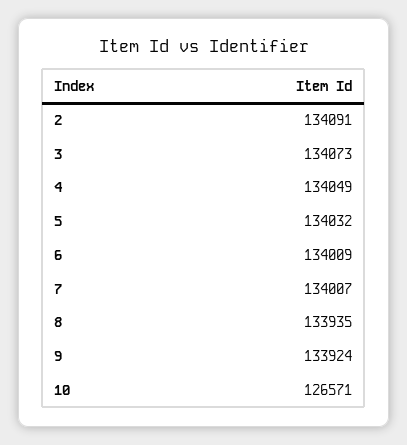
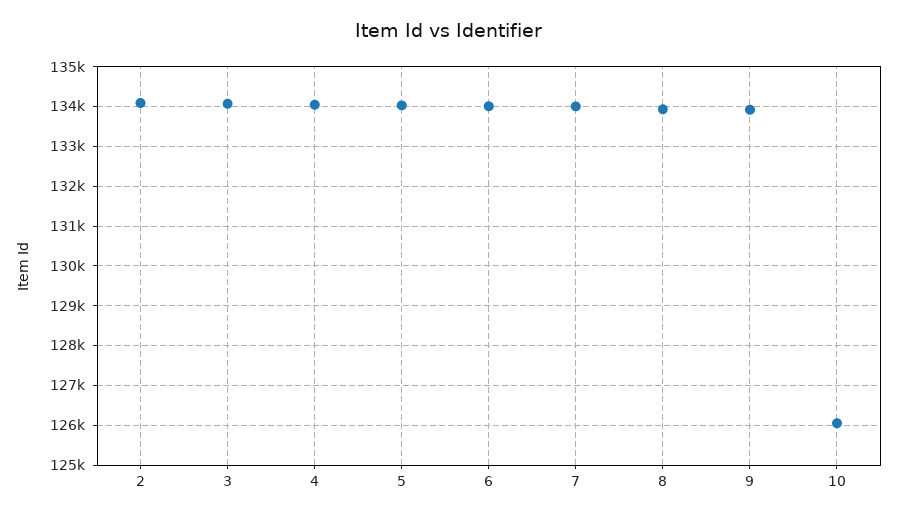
10: 126571 -> 126000

